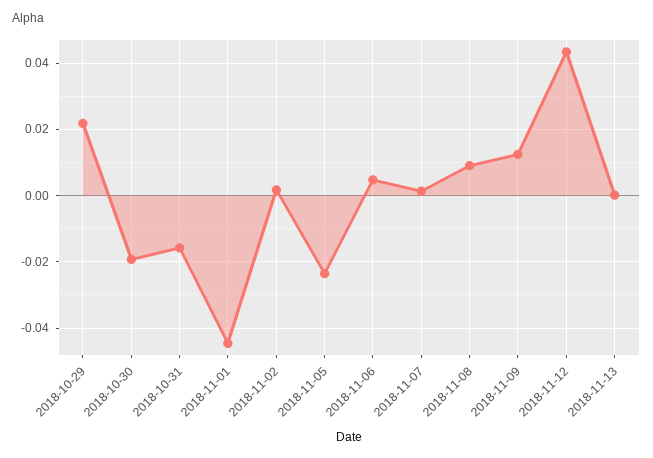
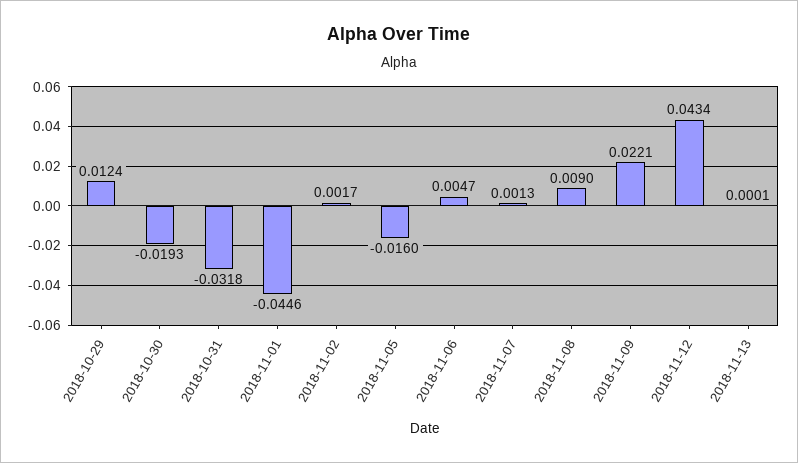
2018-10-29: 0.022 -> 0.0124
2018-10-31: -0.016 -> -0.0318
2018-11-05: -0.024 -> -0.016
2018-11-09: 0.012 -> 0.0221

